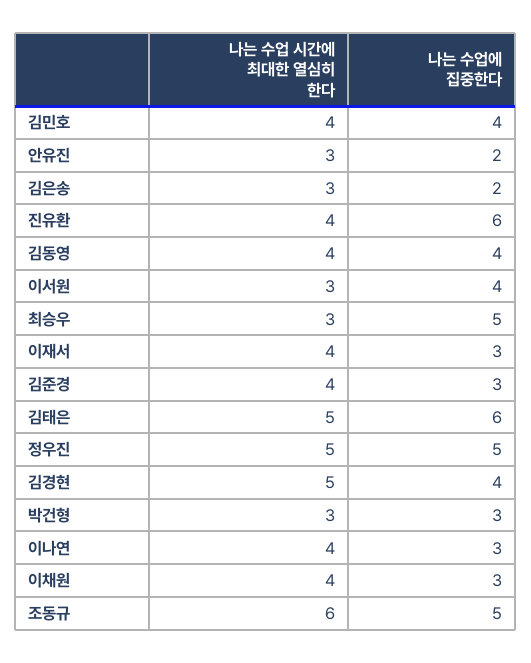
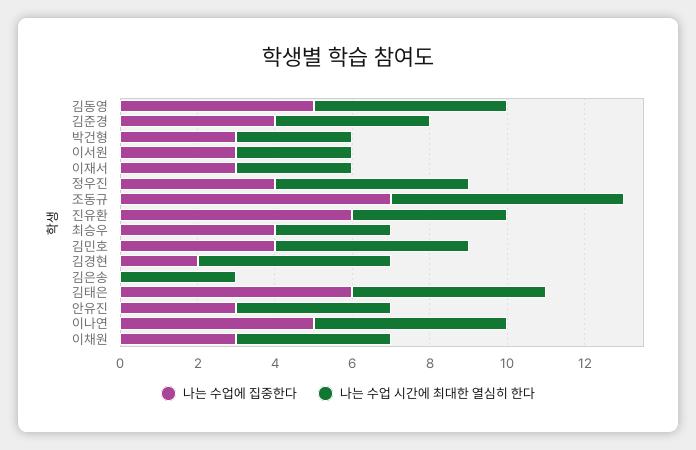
나는 수업 시간에 최대한 열심히 한다, 김민호: 4 -> 5
나는 수업 시간에 최대한 열심히 한다, 안유진: 3 -> 4
나는 수업에 집중한다, 안유진: 2 -> 3
나는 수업에 집중한다, 김은송: 2 -> 0
나는 수업 시간에 최대한 열심히 한다, 김동영: 4 -> 5
나는 수업에 집중한다, 김동영: 4 -> 5
나는 수업에 집중한다, 이서원: 4 -> 3
나는 수업에 집중한다, 최승우: 5 -> 4
나는 수업 시간에 최대한 열심히 한다, 이재서: 4 -> 3
나는 수업에 집중한다, 김준경: 3 -> 4
나는 수업에 집중한다, 정우진: 5 -> 4
나는 수업에 집중한다, 김경현: 4 -> 2
나는 수업 시간에 최대한 열심히 한다, 이나연: 4 -> 5
나는 수업에 집중한다, 이나연: 3 -> 5
나는 수업에 집중한다, 조동규: 5 -> 7

